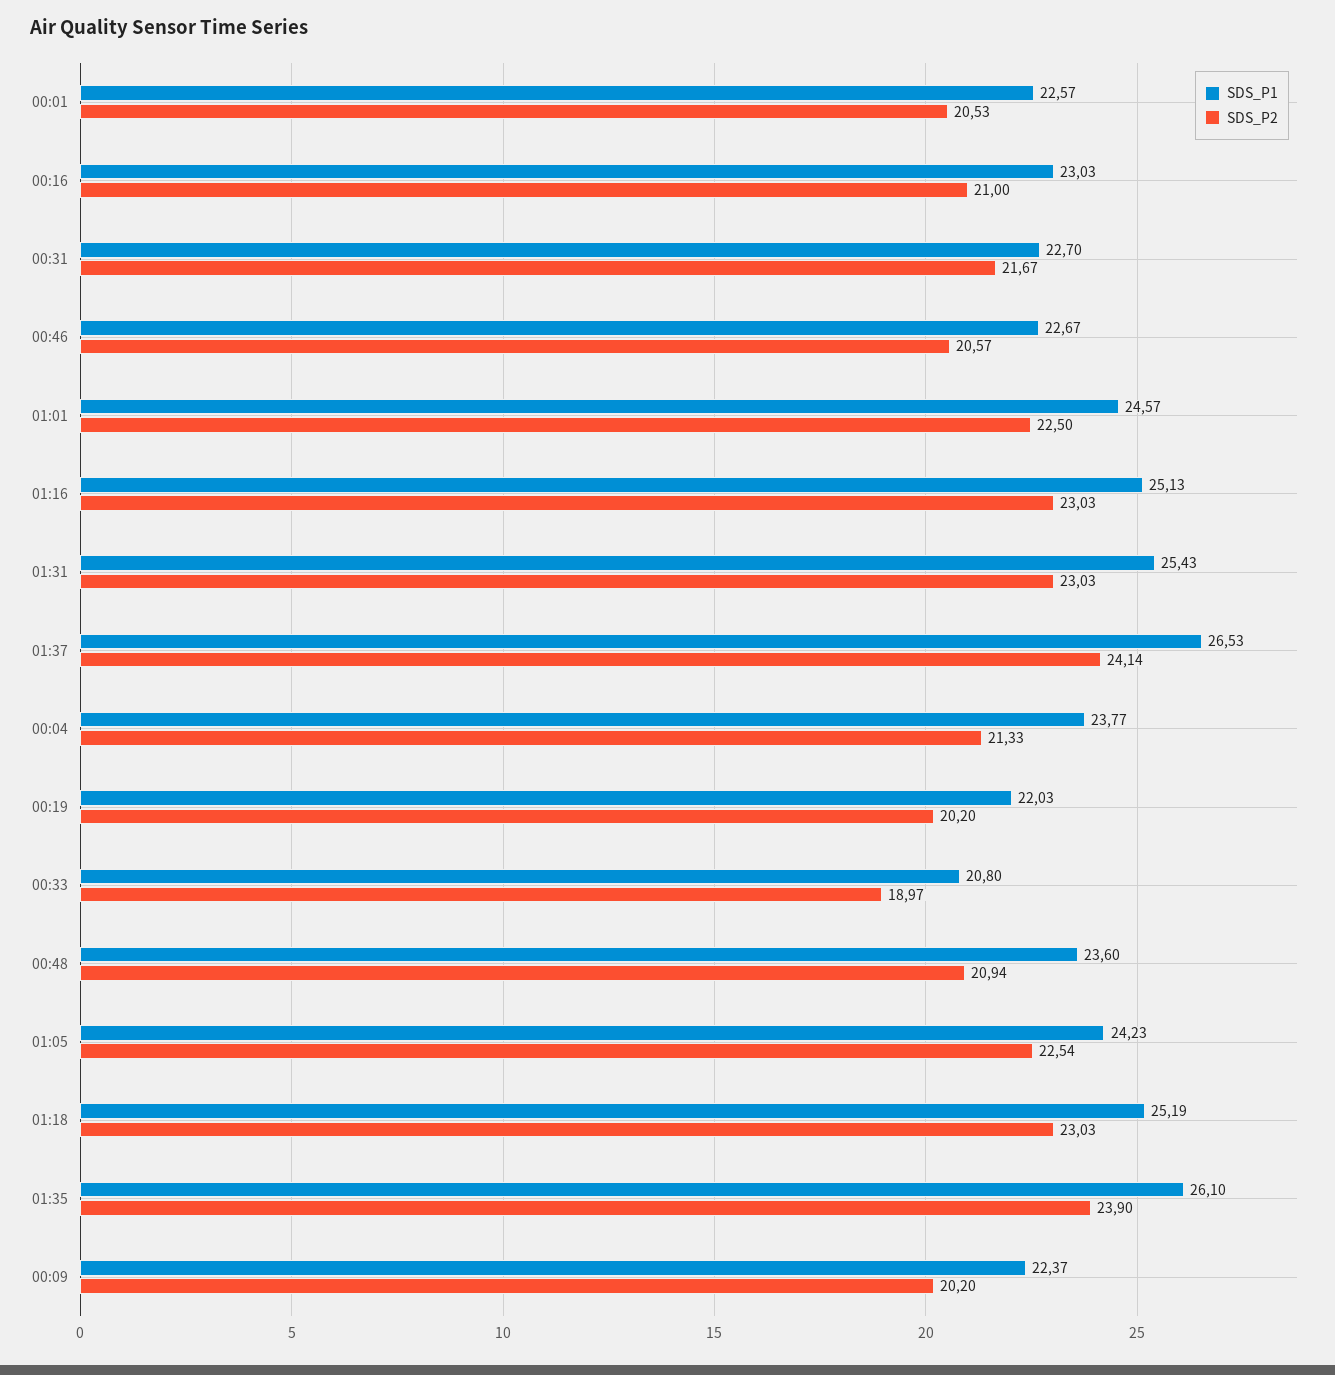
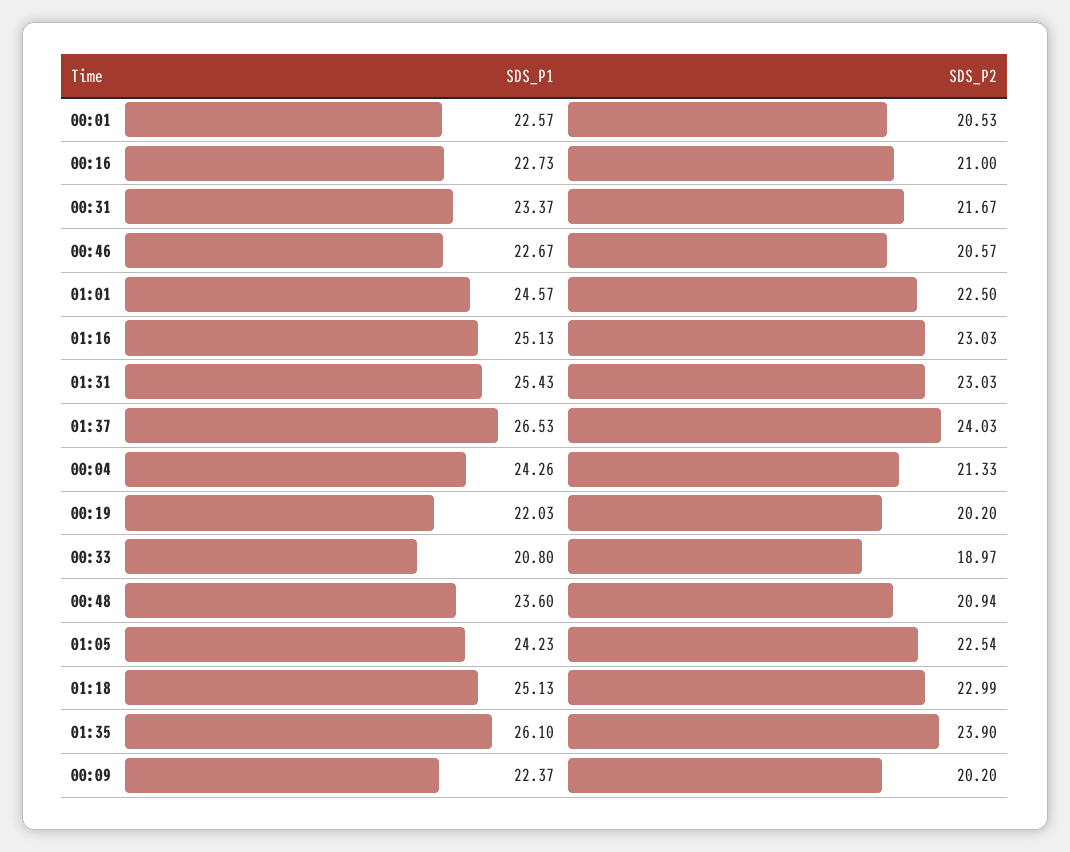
SDS_P1, 00:16: 23.03 -> 22.73
SDS_P1, 00:31: 22.7 -> 23.37
SDS_P2, 01:37: 24.14 -> 24.03
SDS_P1, 00:04: 23.77 -> 24.26
SDS_P1, 01:18: 25.19 -> 25.13
SDS_P2, 01:18: 23.03 -> 22.99

